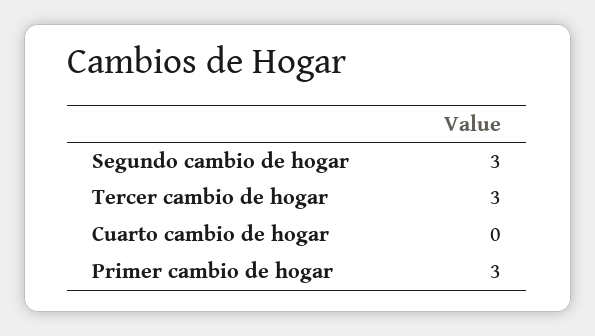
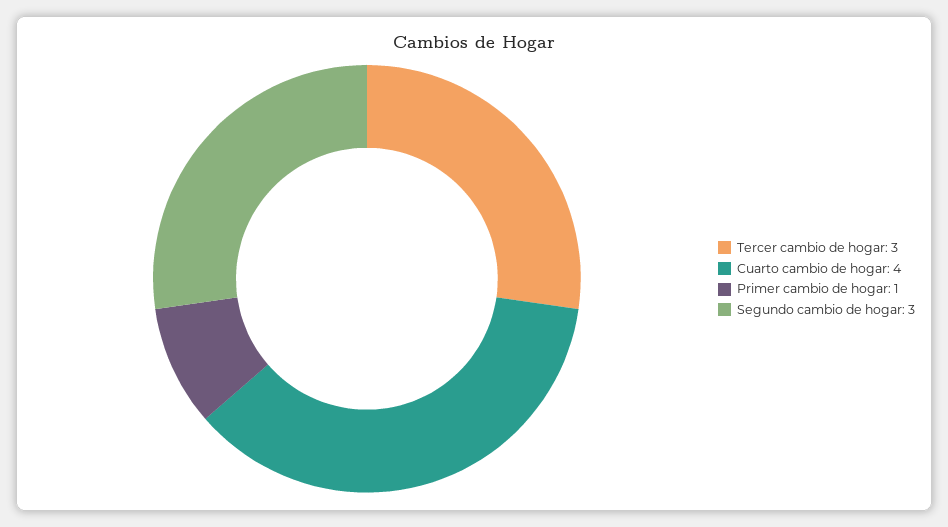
Cuarto cambio de hogar: 0 -> 4
Primer cambio de hogar: 3 -> 1

